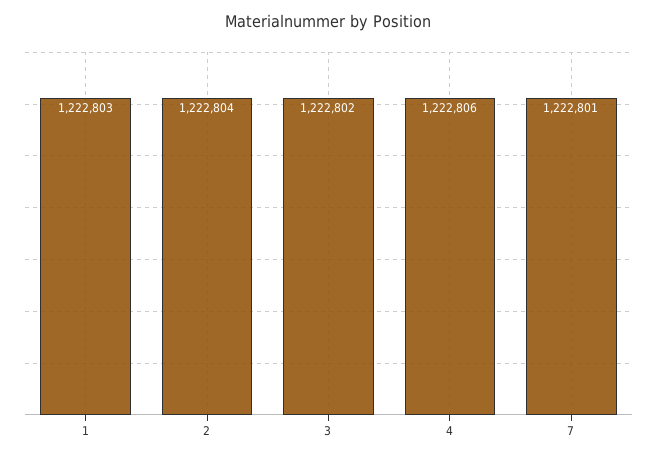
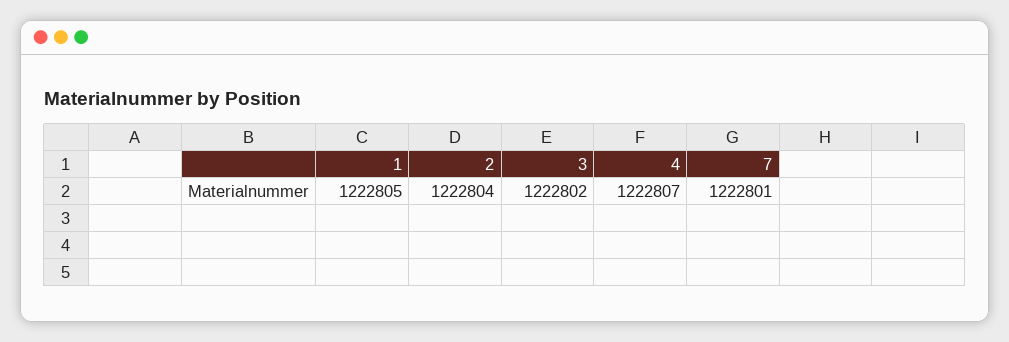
1: 1222803 -> 1222805
4: 1222806 -> 1222807

